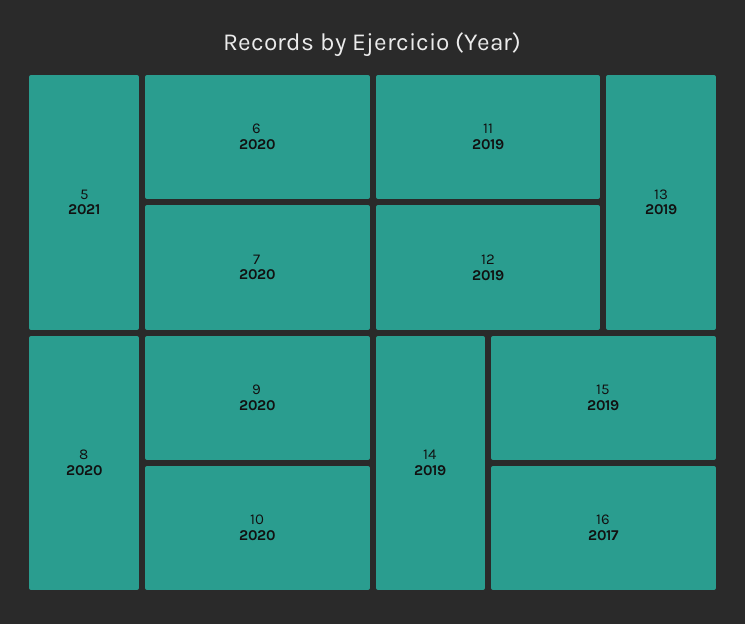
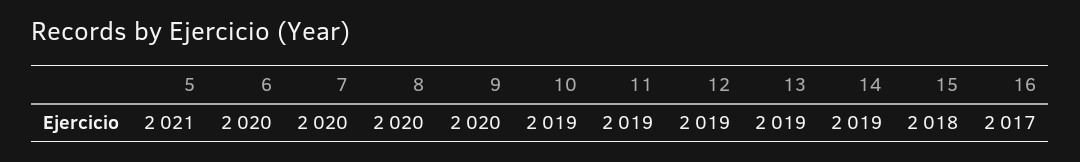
10: 2020 -> 2019
15: 2019 -> 2018

